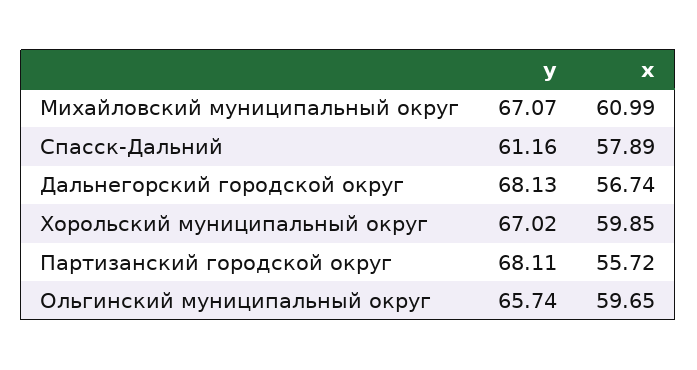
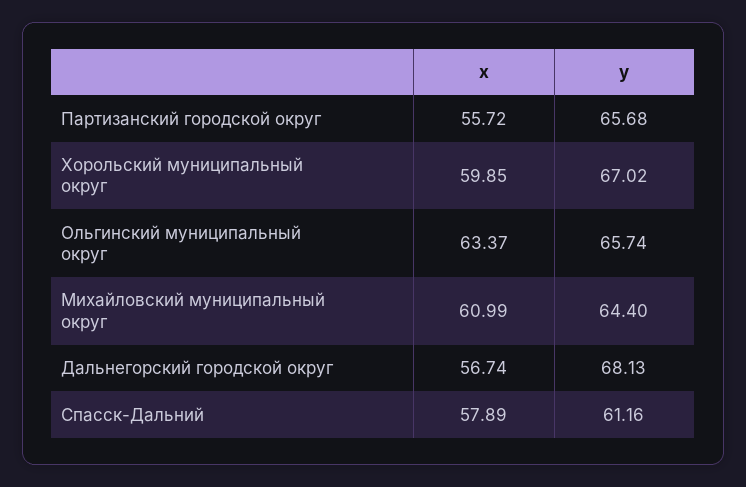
y, Михайловский муниципальный округ: 67.07 -> 64.4
y, Партизанский городской округ: 68.11 -> 65.68
x, Ольгинский муниципальный округ: 59.65 -> 63.37

